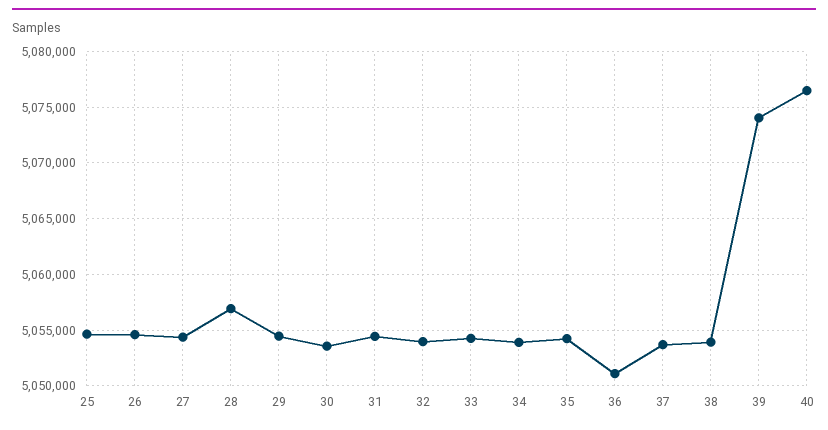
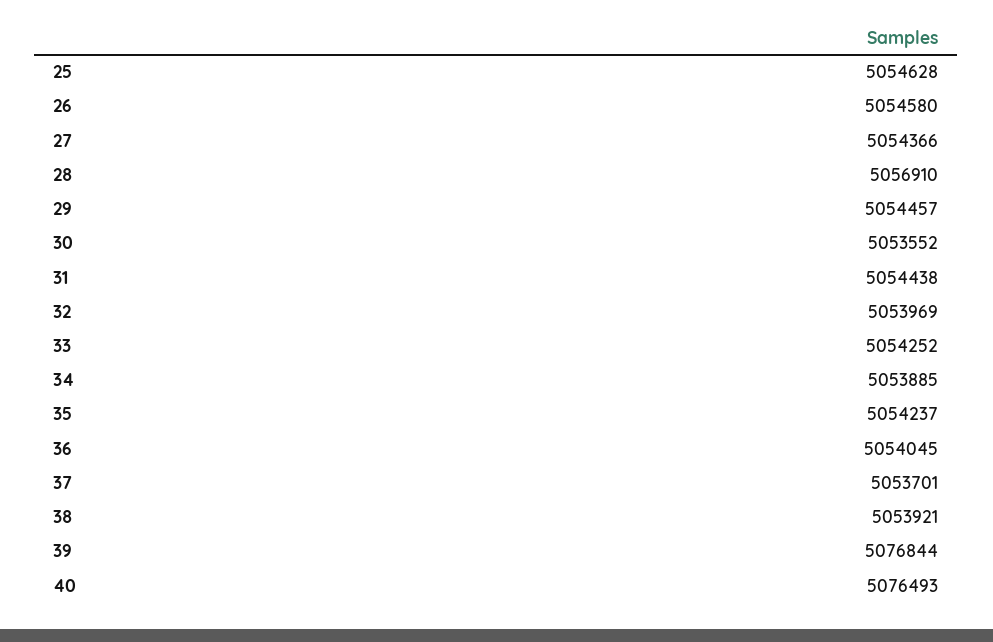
36: 5051000 -> 5054045
39: 5074000 -> 5076844

